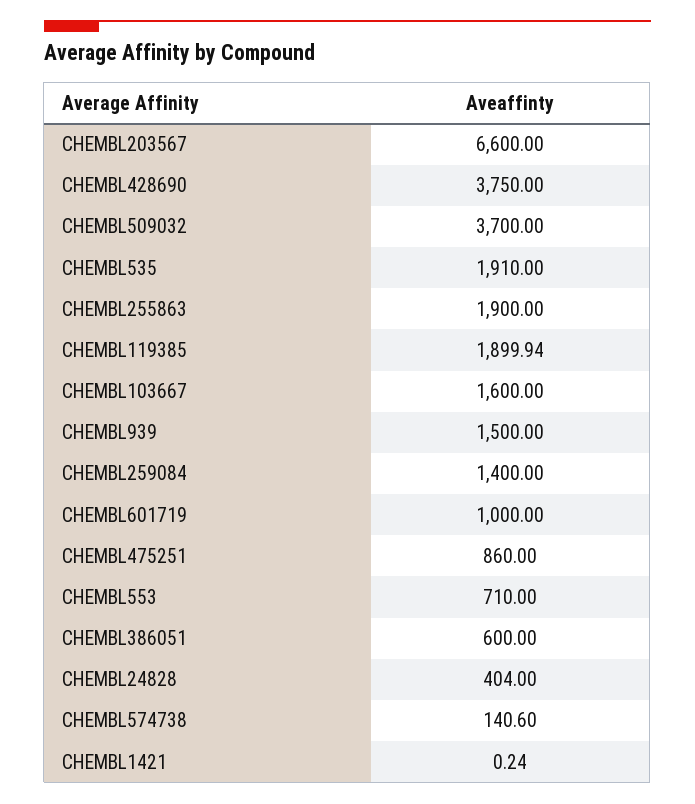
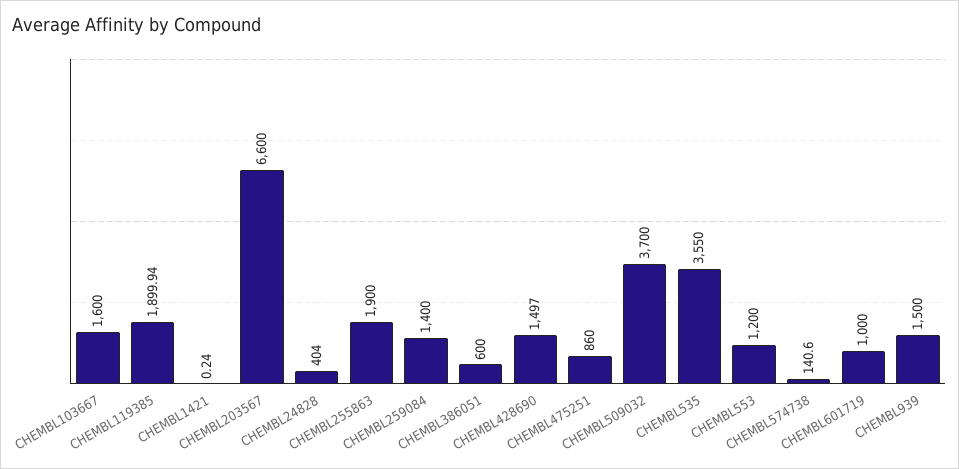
CHEMBL428690: 3750 -> 1497
CHEMBL535: 1910 -> 3550
CHEMBL553: 710 -> 1200

